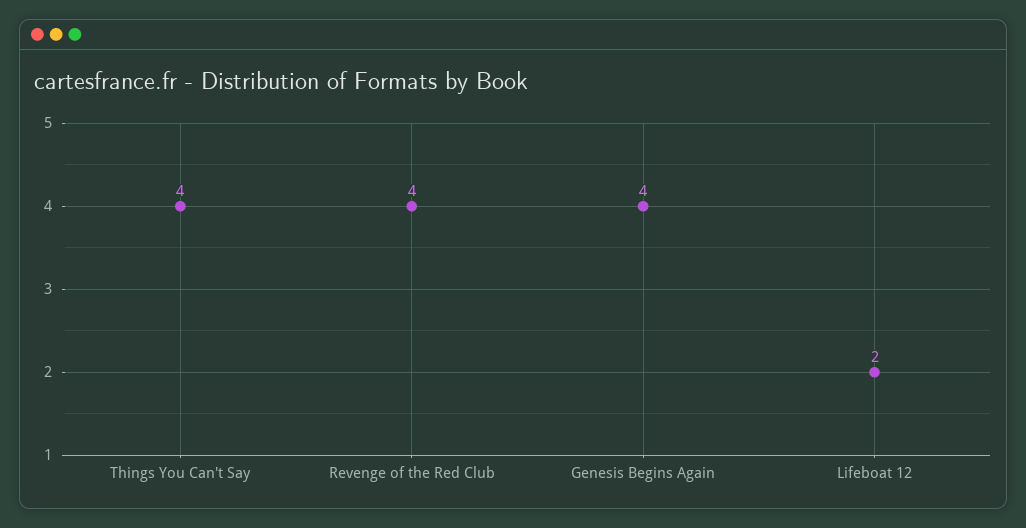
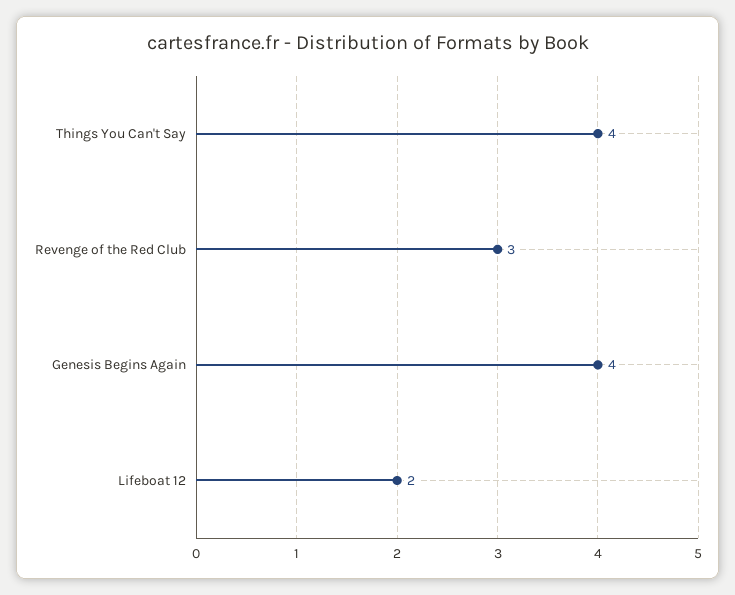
Revenge of the Red Club: 4 -> 3

